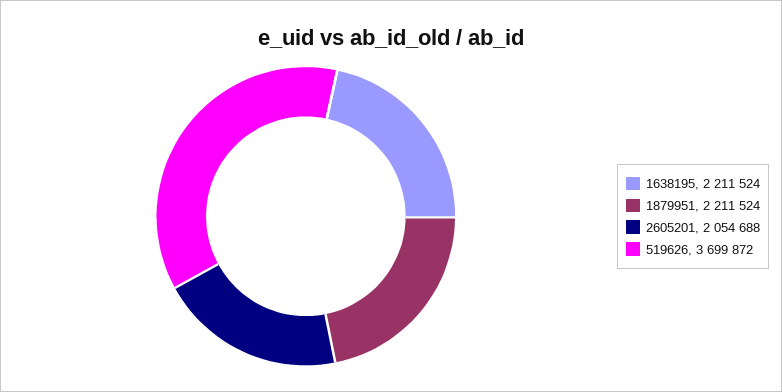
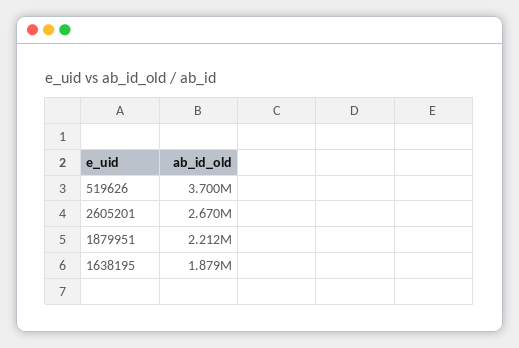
1638195: 2211524 -> 1879000
2605201: 2054688 -> 2670000

